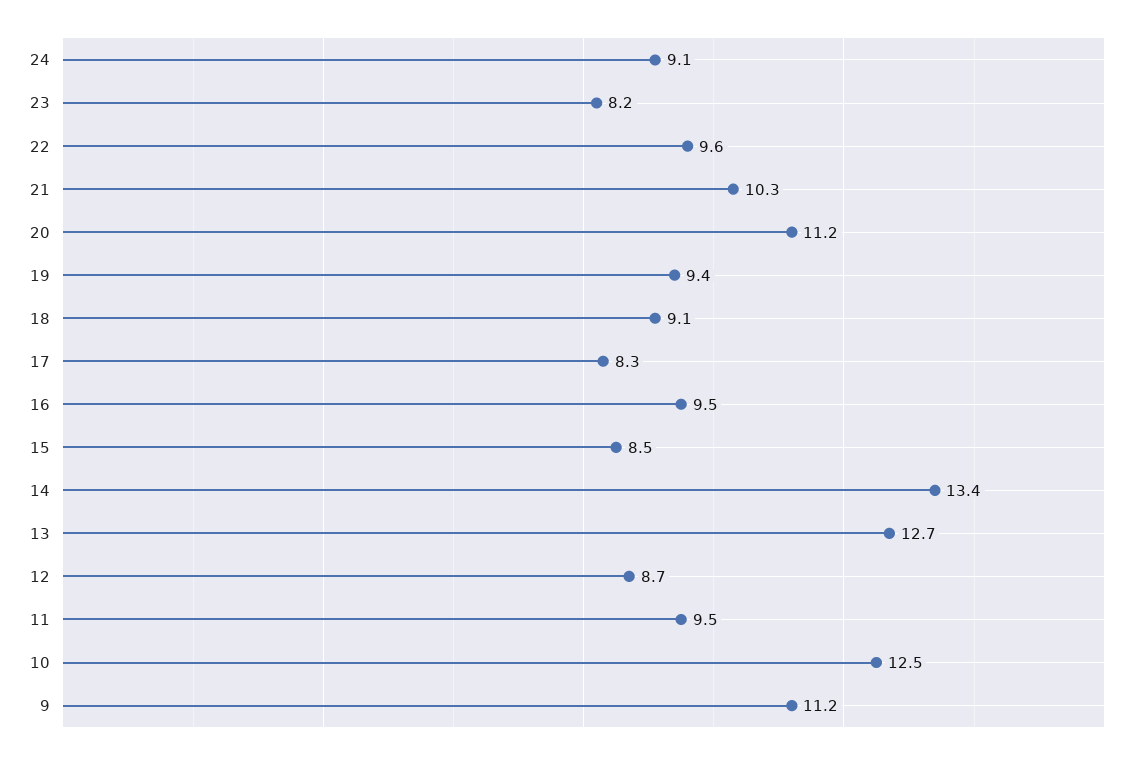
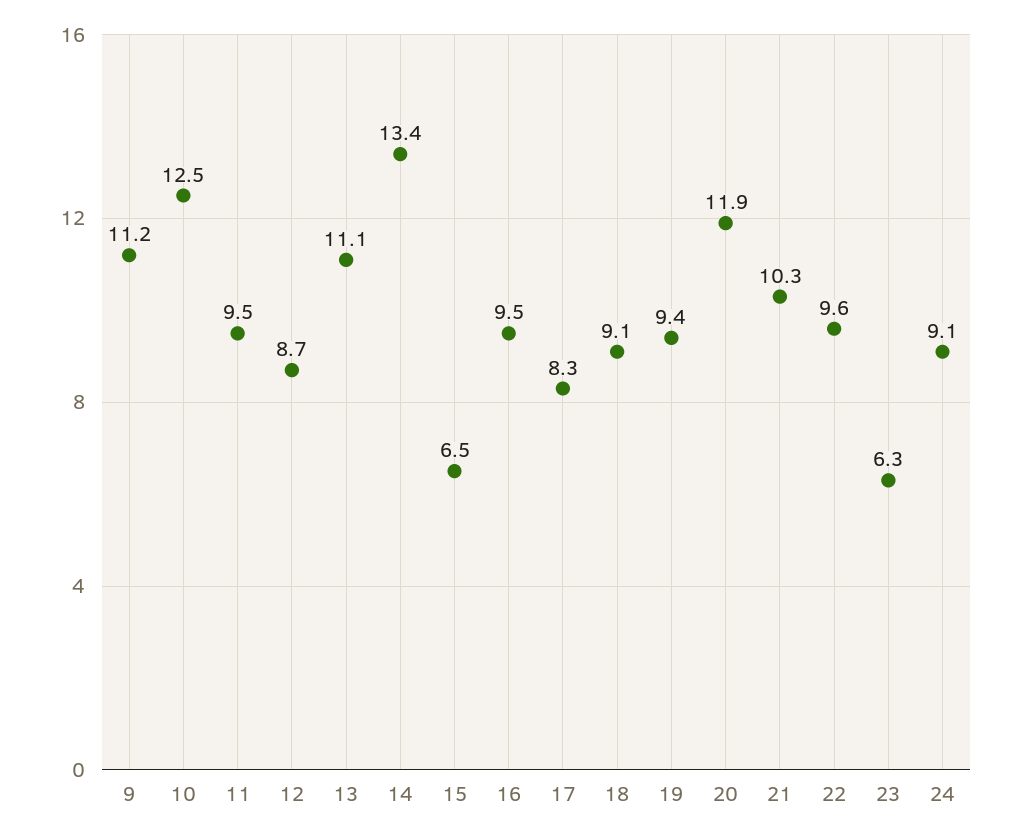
23: 8.2 -> 6.3
20: 11.2 -> 11.9
15: 8.5 -> 6.5
13: 12.7 -> 11.1

